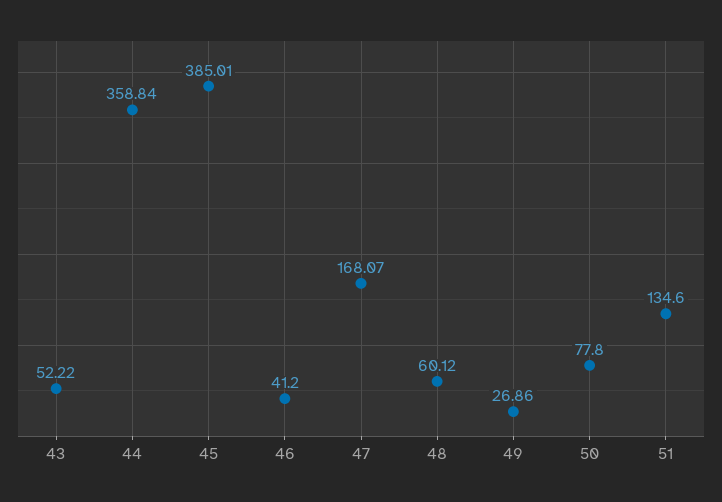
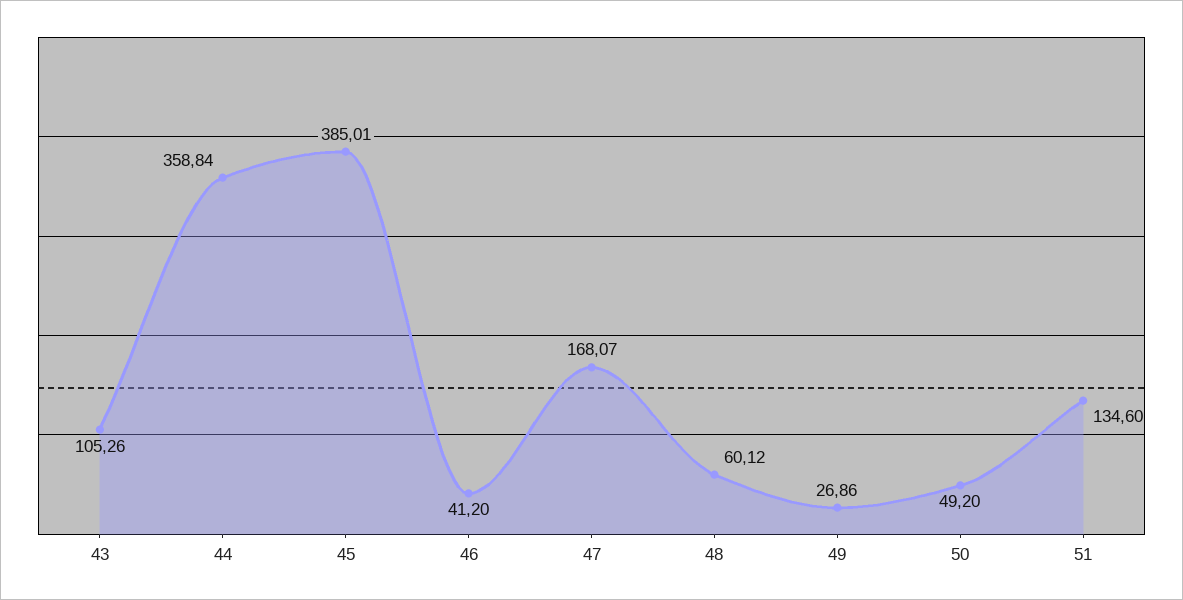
43: 52.22 -> 105.26
50: 77.8 -> 49.2

